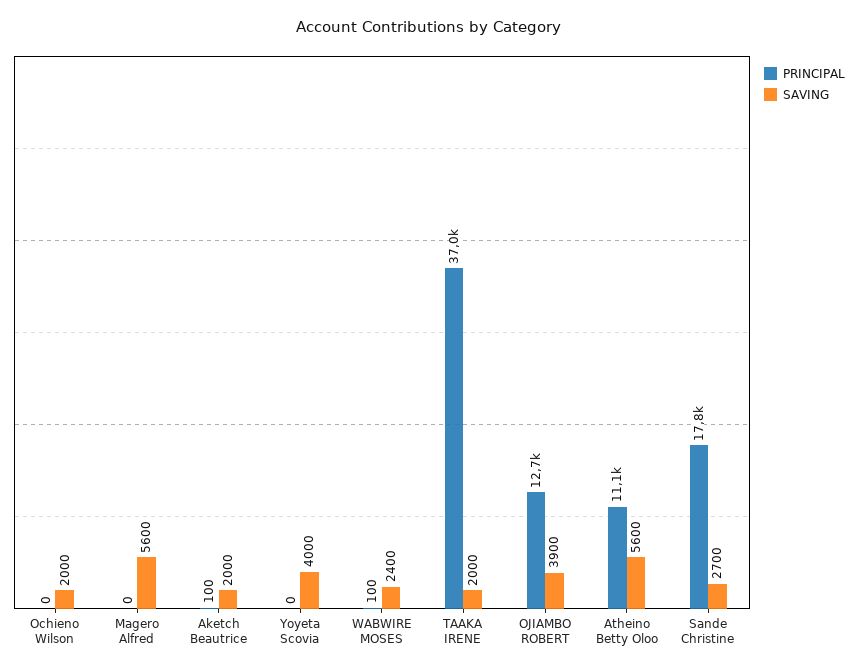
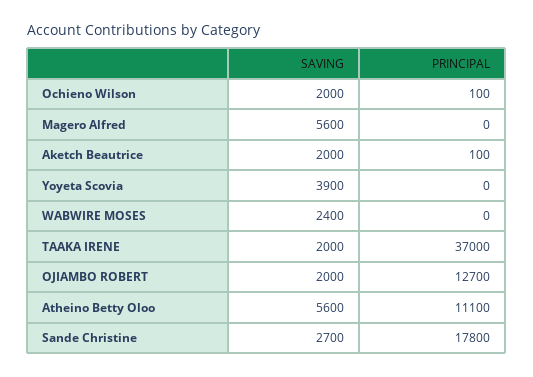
PRINCIPAL, Ochieno Wilson: 0 -> 100
SAVING, Yoyeta Scovia: 4000 -> 3900
PRINCIPAL, WABWIRE MOSES: 100 -> 0
SAVING, OJIAMBO ROBERT: 3900 -> 2000

